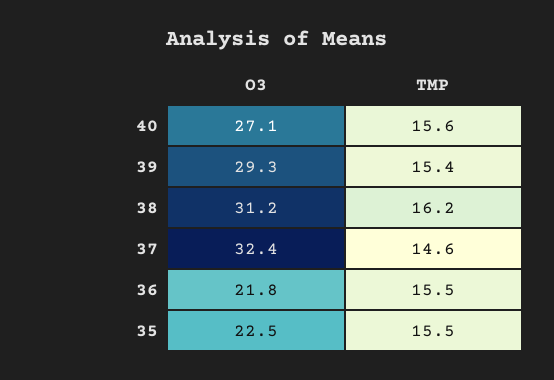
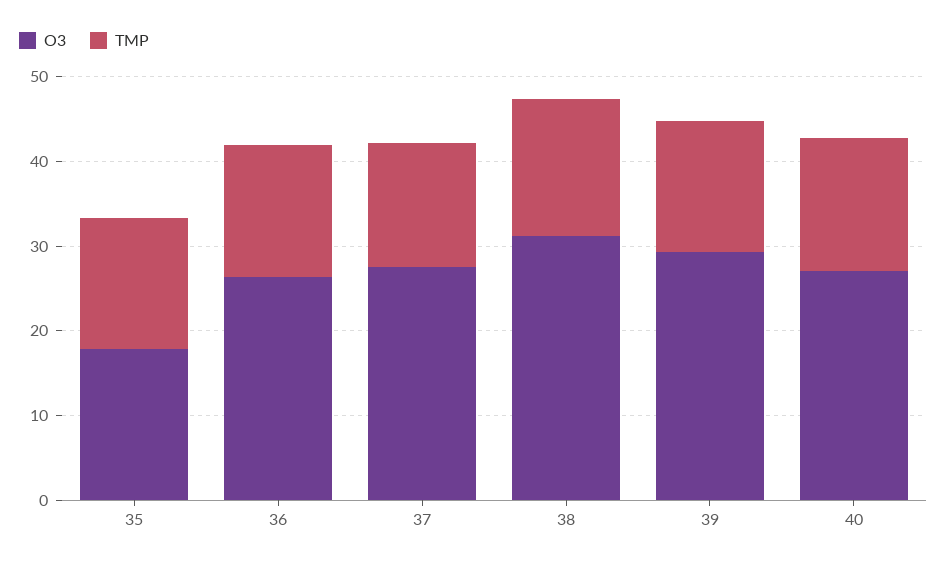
O3, 37: 32.4 -> 28
O3, 36: 21.8 -> 26
O3, 35: 22.5 -> 18

